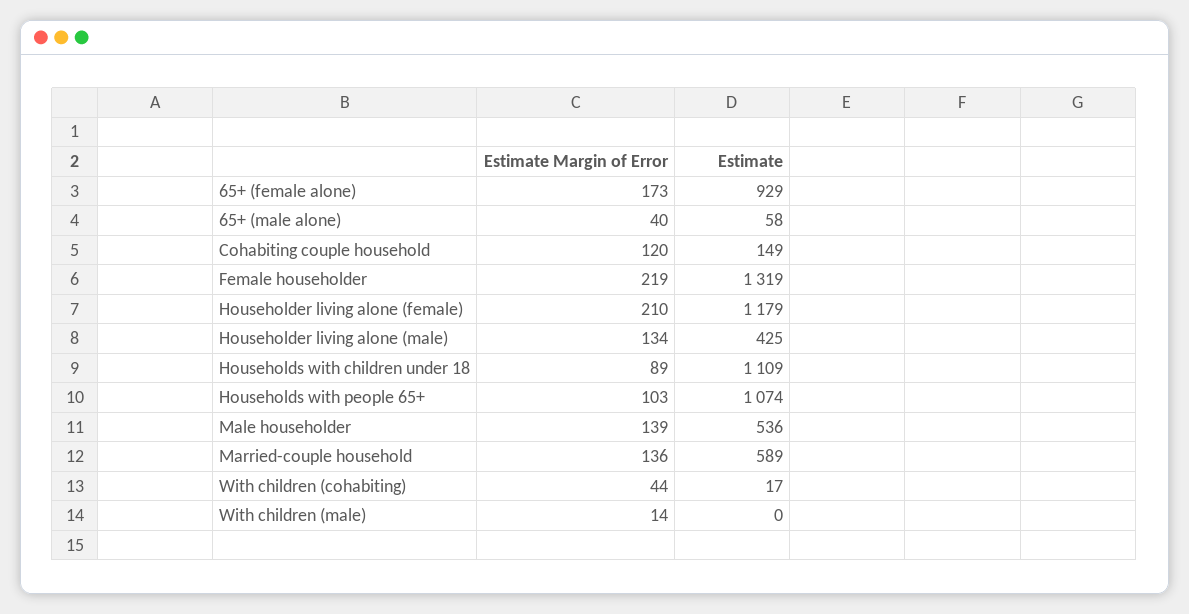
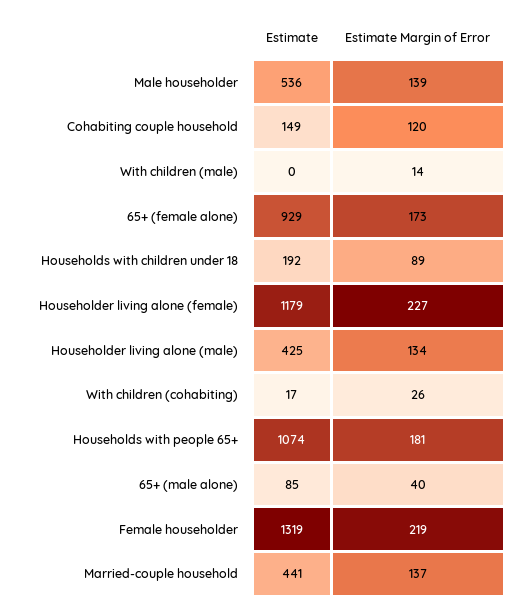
Estimate, 65+ (male alone): 58 -> 85
Estimate Margin of Error, Householder living alone (female): 210 -> 227
Estimate, Households with children under 18: 1109 -> 192
Estimate Margin of Error, Households with people 65+: 103 -> 181
Estimate Margin of Error, Married-couple household: 136 -> 137
Estimate, Married-couple household: 589 -> 441
Estimate Margin of Error, With children (cohabiting): 44 -> 26

